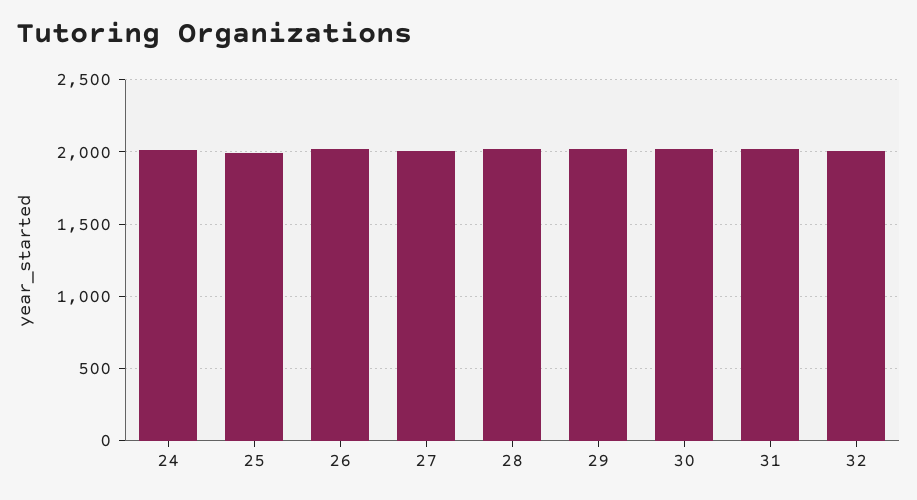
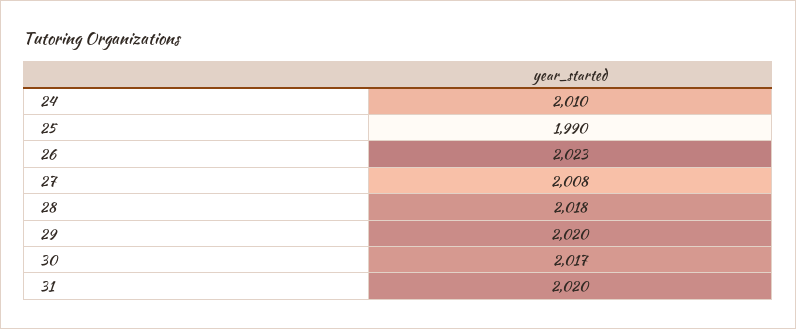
32: 2000 -> none

